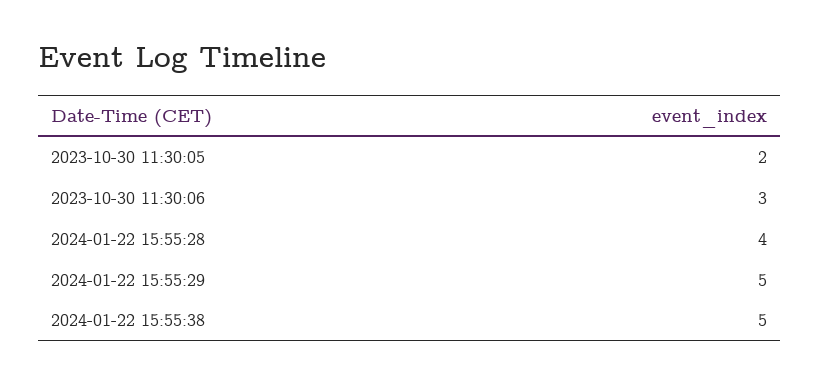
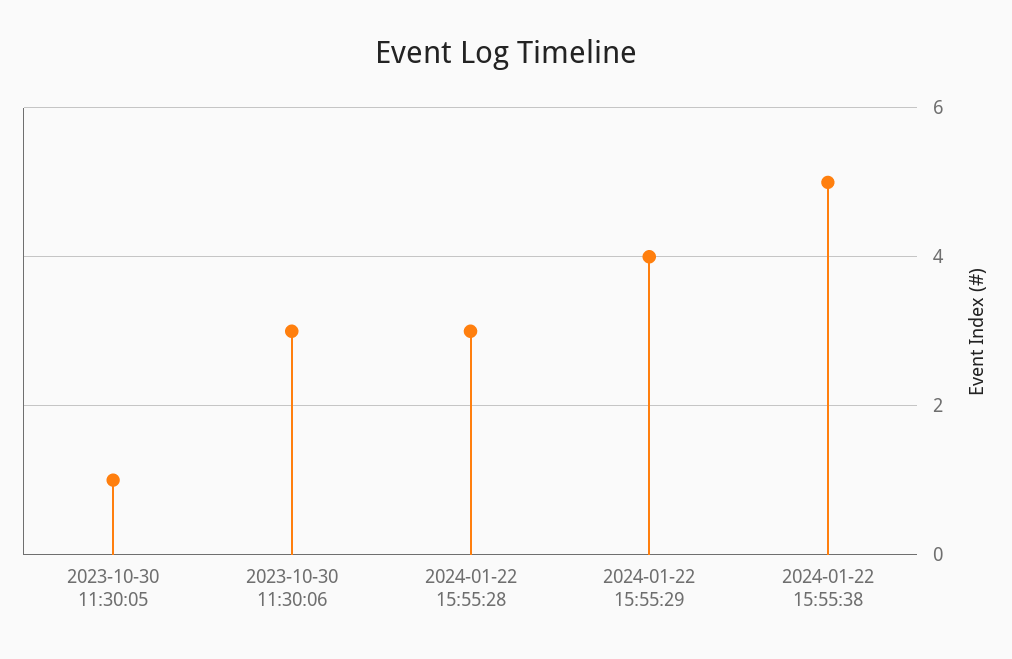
2023-10-30 11:30:05: 2 -> 1
2024-01-22 15:55:28: 4 -> 3
2024-01-22 15:55:29: 5 -> 4

